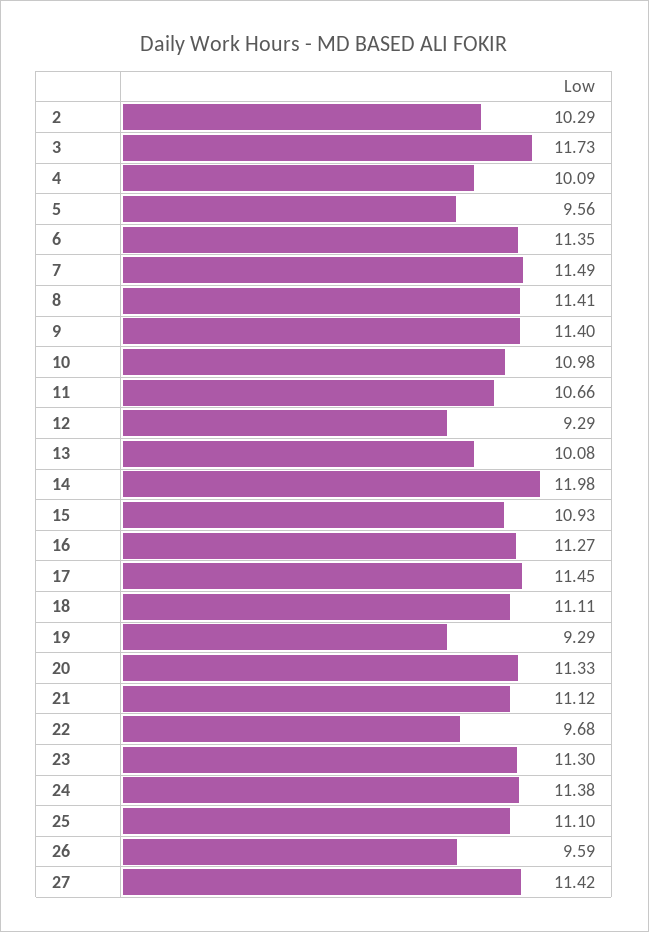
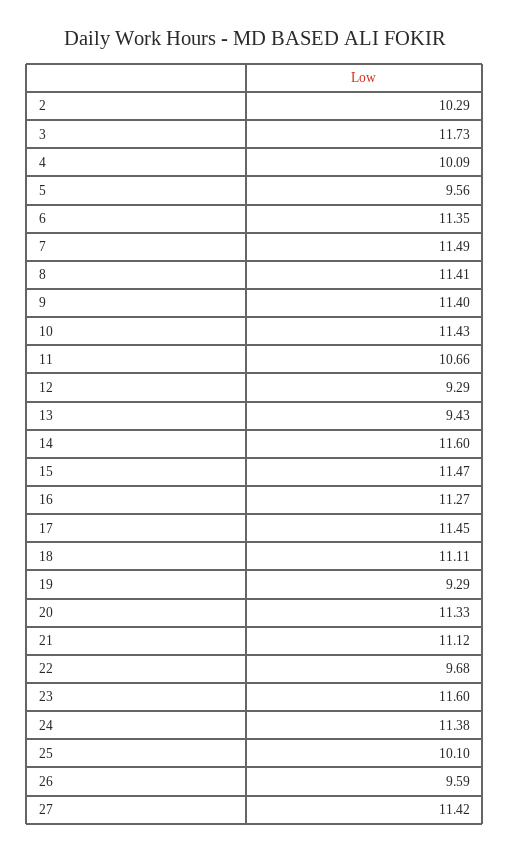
10: 10.98 -> 11.43
13: 10.08 -> 9.43
14: 11.98 -> 11.6
15: 10.93 -> 11.47
23: 11.3 -> 11.6
25: 11.1 -> 10.1

